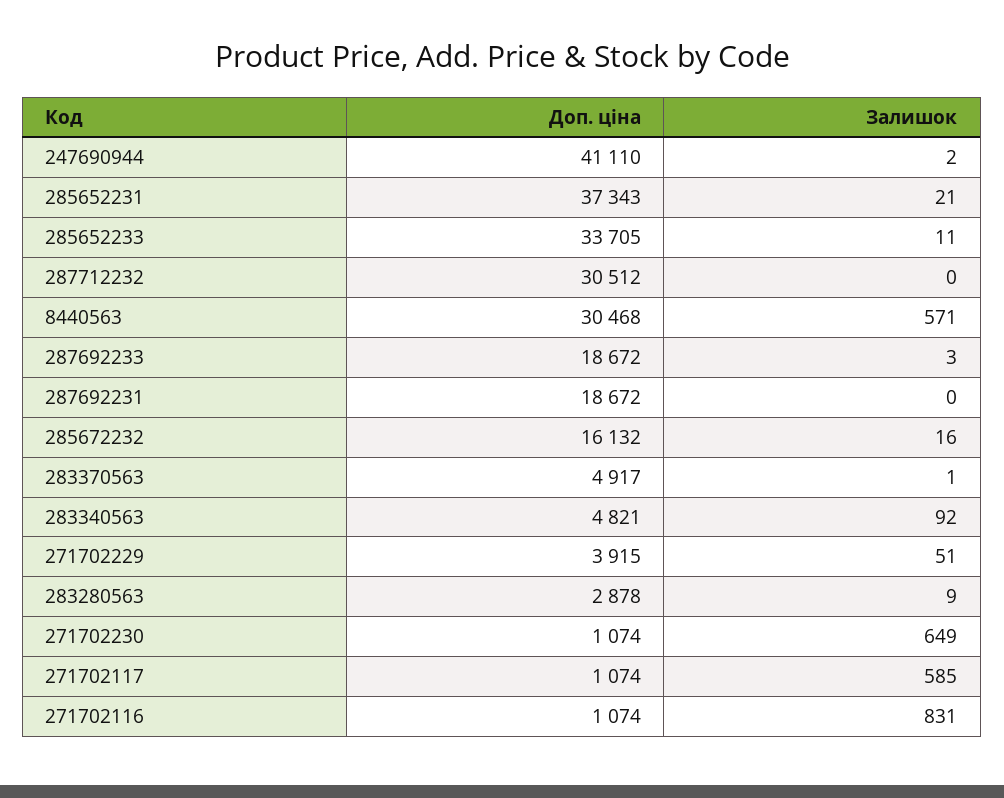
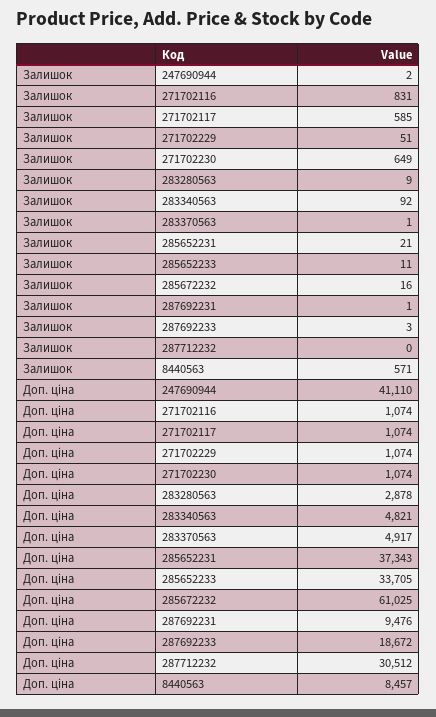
Доп. ціна, 8440563: 30468 -> 8457
Доп. ціна, 287692231: 18672 -> 9476
Залишок, 287692231: 0 -> 1
Доп. ціна, 285672232: 16132 -> 61025
Доп. ціна, 271702229: 3915 -> 1074

